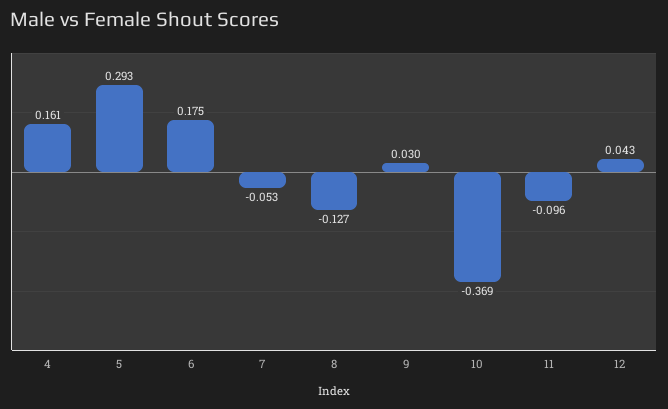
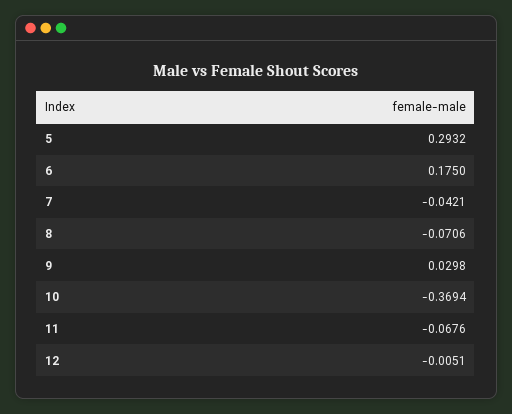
4: 0.161 -> none
7: -0.053 -> -0.0421
8: -0.127 -> -0.0706
11: -0.096 -> -0.0676
12: 0.043 -> -0.0051

